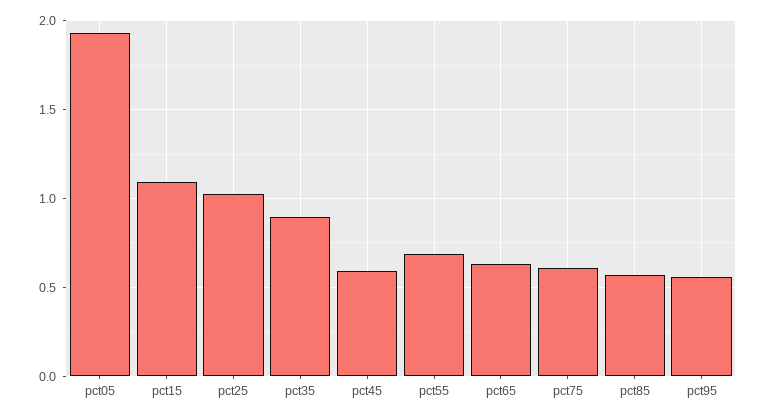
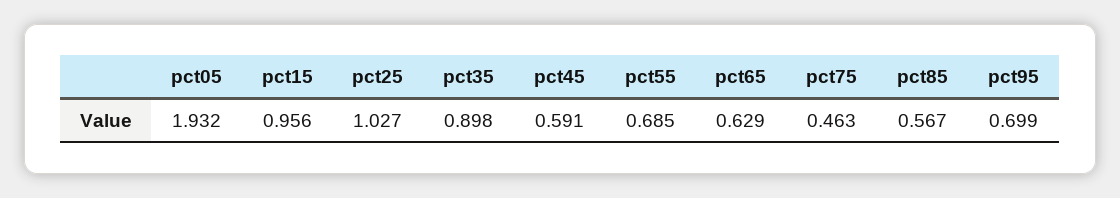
pct15: 1.1 -> 0.956
pct75: 0.6 -> 0.463
pct95: 0.55 -> 0.699

